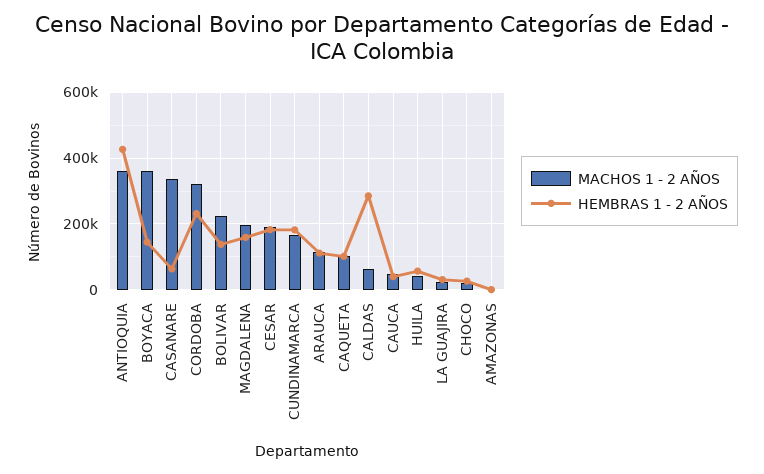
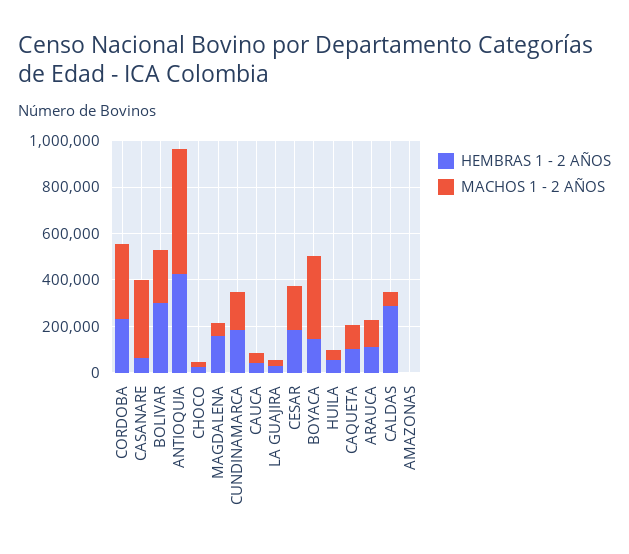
MACHOS 1 - 2 AÑOS, ANTIOQUIA: 360000 -> 550000
HEMBRAS 1 - 2 AÑOS, BOLIVAR: 140000 -> 300000
MACHOS 1 - 2 AÑOS, MAGDALENA: 200000 -> 50000

